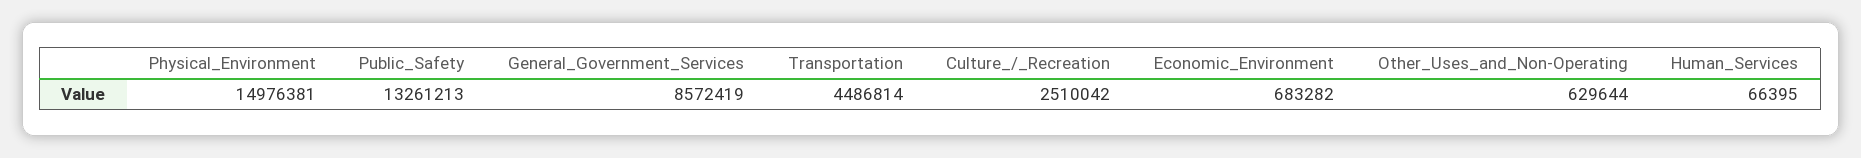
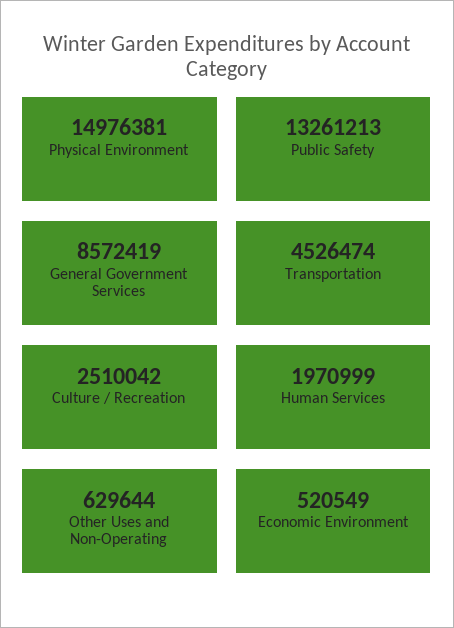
Transportation: 4486814 -> 4526474
Economic_Environment: 683282 -> 520549
Human_Services: 66395 -> 1970999

